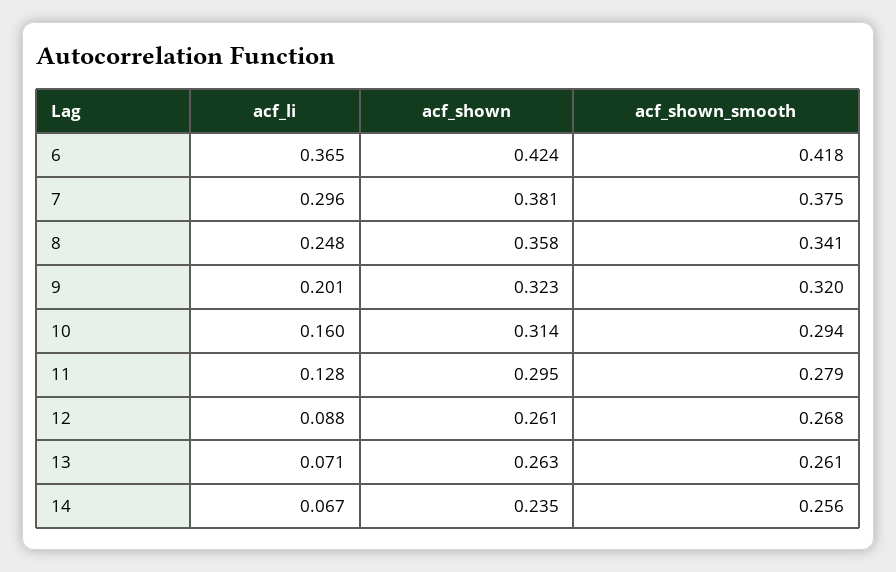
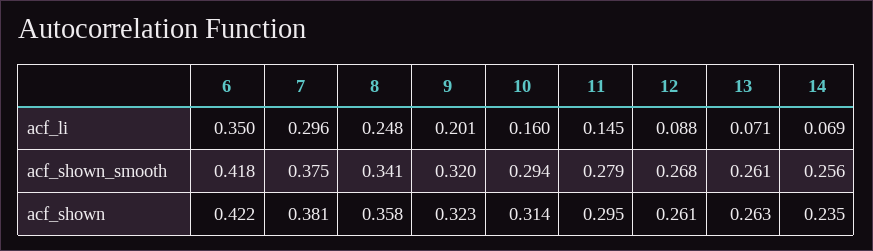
acf_li, 6: 0.365 -> 0.35
acf_shown, 6: 0.424 -> 0.422
acf_li, 11: 0.128 -> 0.145
acf_li, 14: 0.067 -> 0.069

